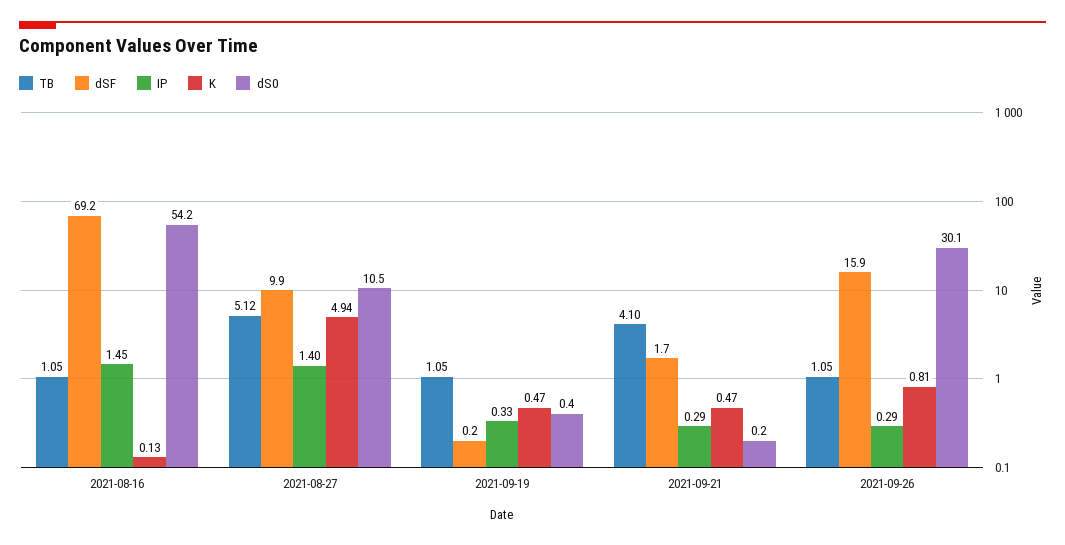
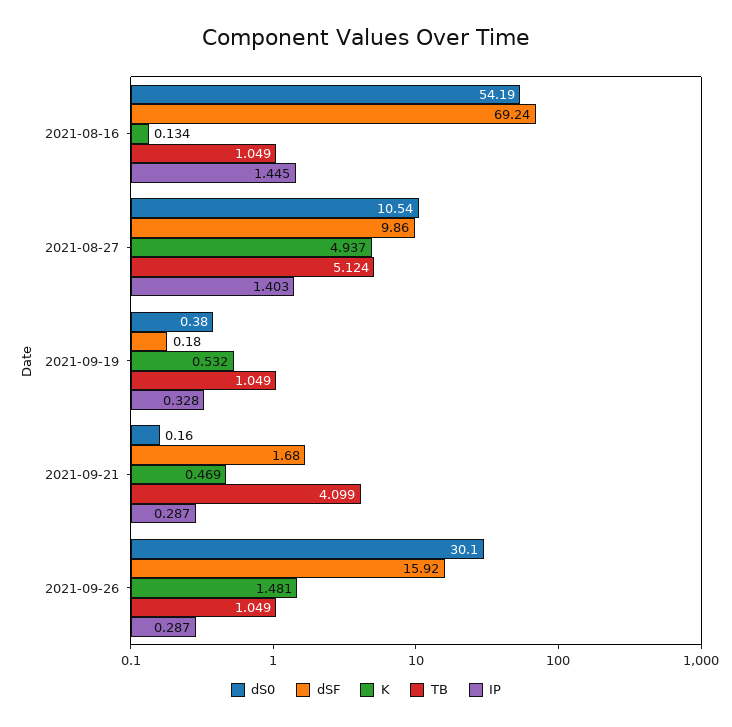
K, 2021-09-19: 0.47 -> 0.532
K, 2021-09-26: 0.81 -> 1.481

